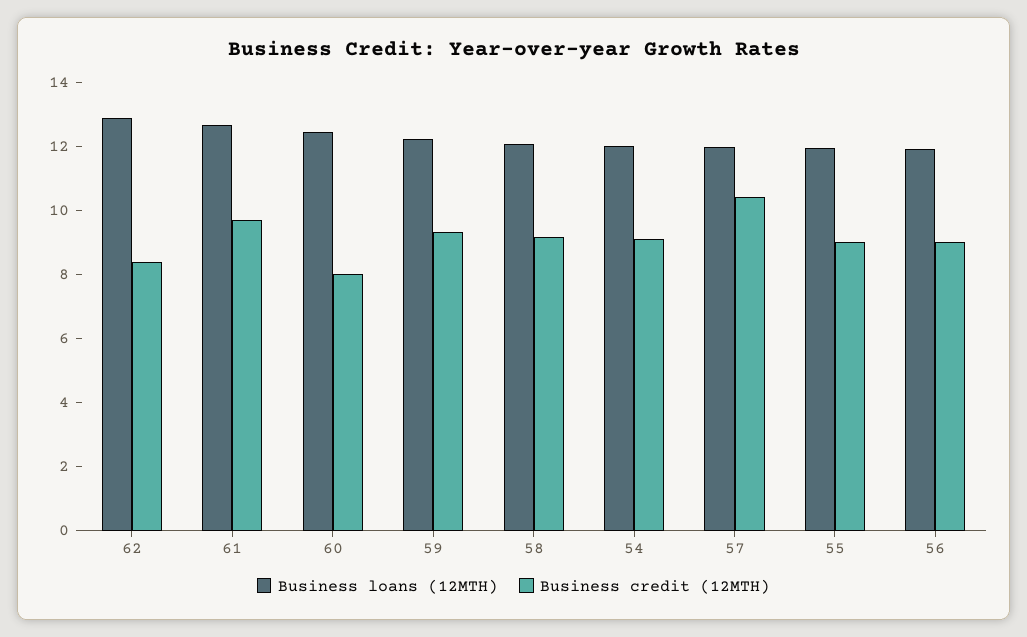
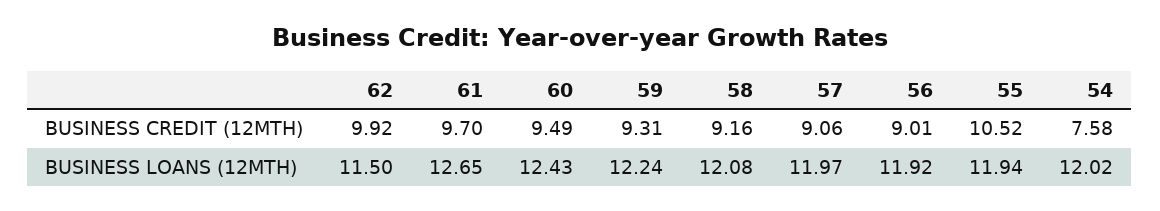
Business loans (12MTH), 62: 13 -> 11.5
Business credit (12MTH), 62: 8.5 -> 9.92
Business credit (12MTH), 60: 8 -> 9.49
Business credit (12MTH), 54: 9 -> 7.58
Business credit (12MTH), 57: 10.5 -> 9.06
Business credit (12MTH), 55: 9 -> 10.52

